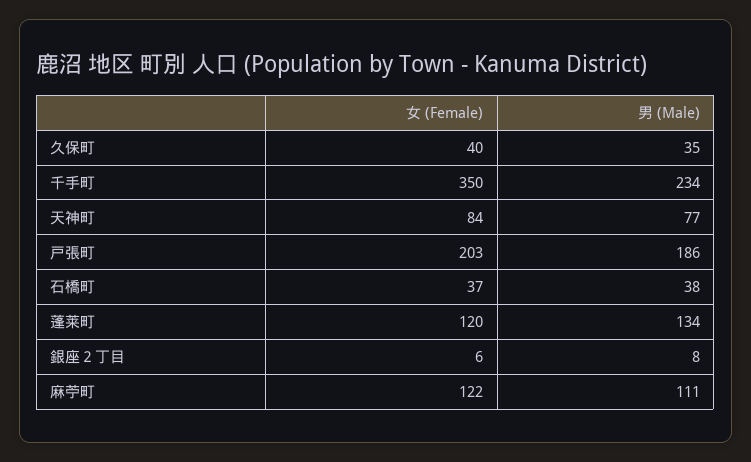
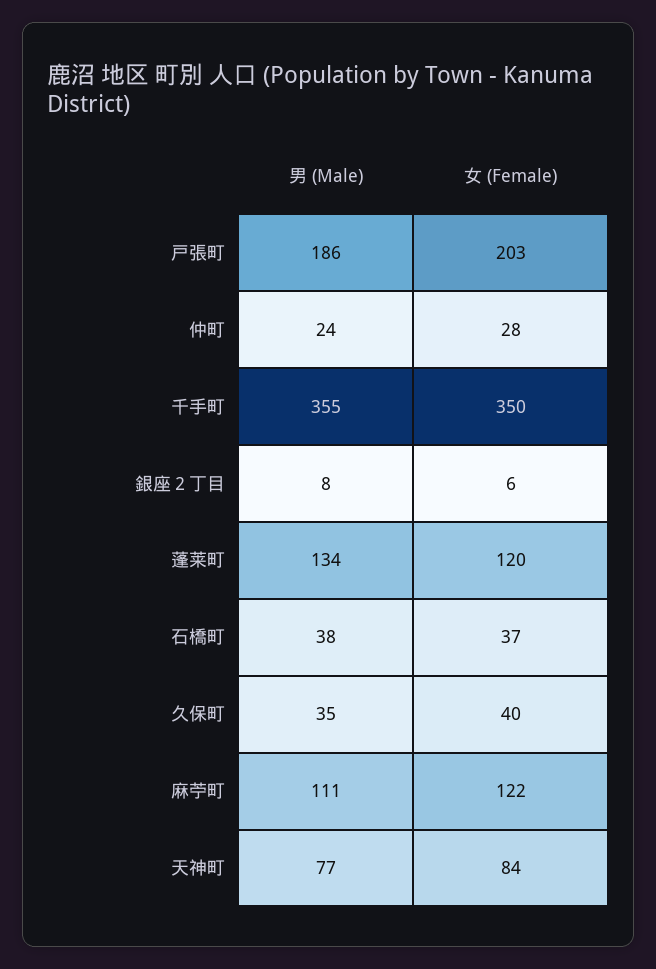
男 (Male), 千手町: 234 -> 355
男 (Male), 仲町: none -> 24
女 (Female), 仲町: none -> 28

